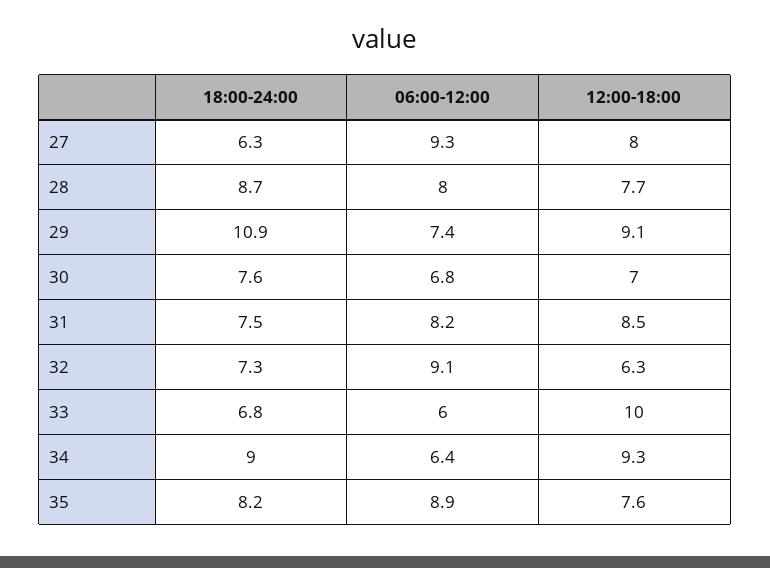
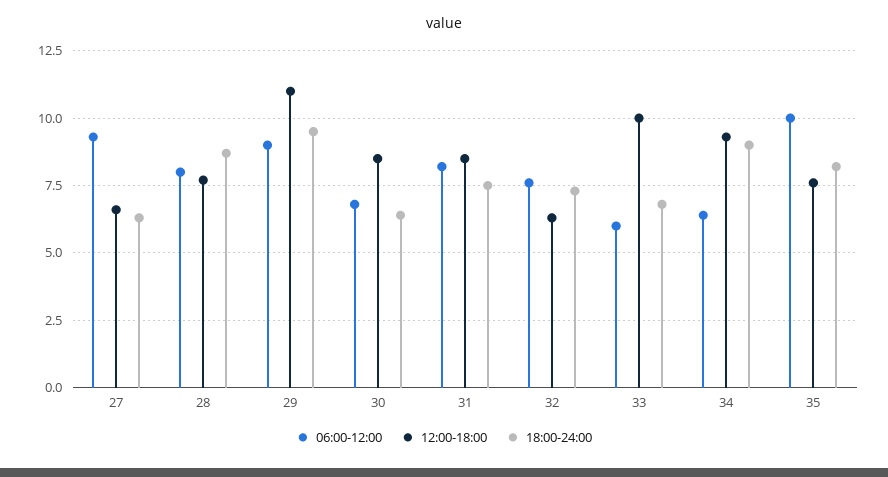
12:00-18:00, 27: 8 -> 6.5
18:00-24:00, 29: 10.9 -> 9.5
06:00-12:00, 29: 7.4 -> 9
12:00-18:00, 29: 9.1 -> 11
18:00-24:00, 30: 7.6 -> 6.5
12:00-18:00, 30: 7 -> 8.5
06:00-12:00, 32: 9.1 -> 7.5
06:00-12:00, 35: 8.9 -> 10

